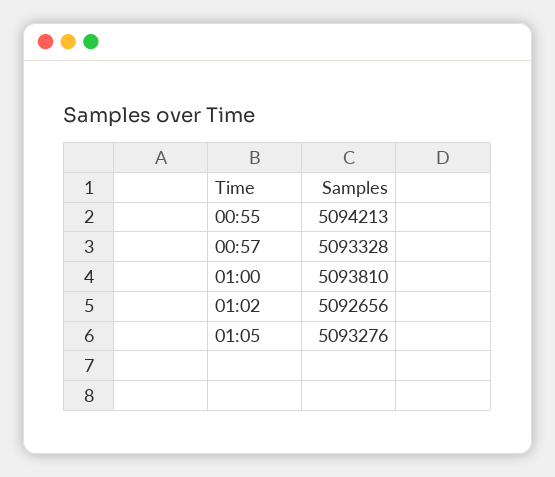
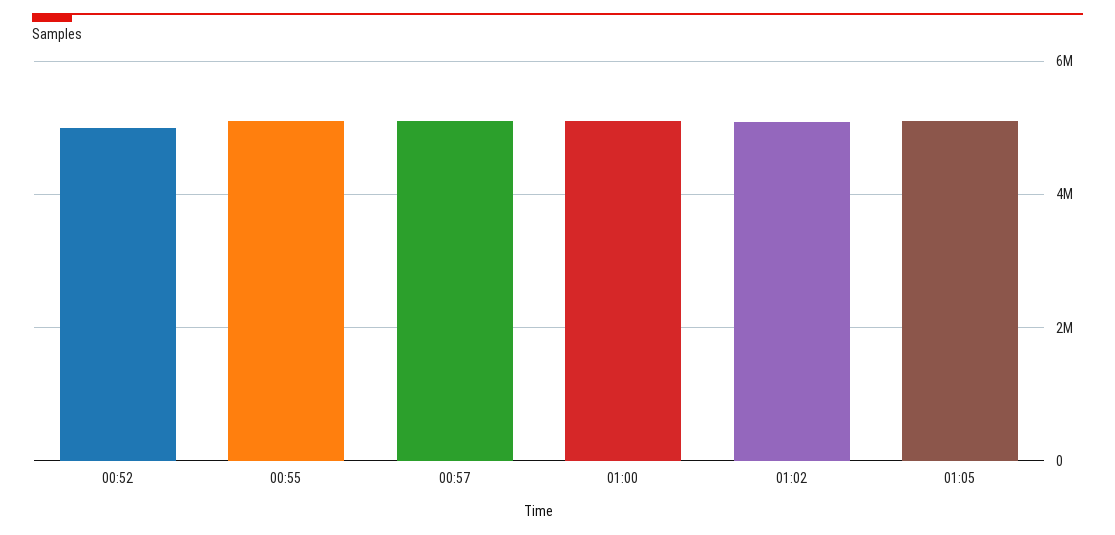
00:52: none -> 5000000

